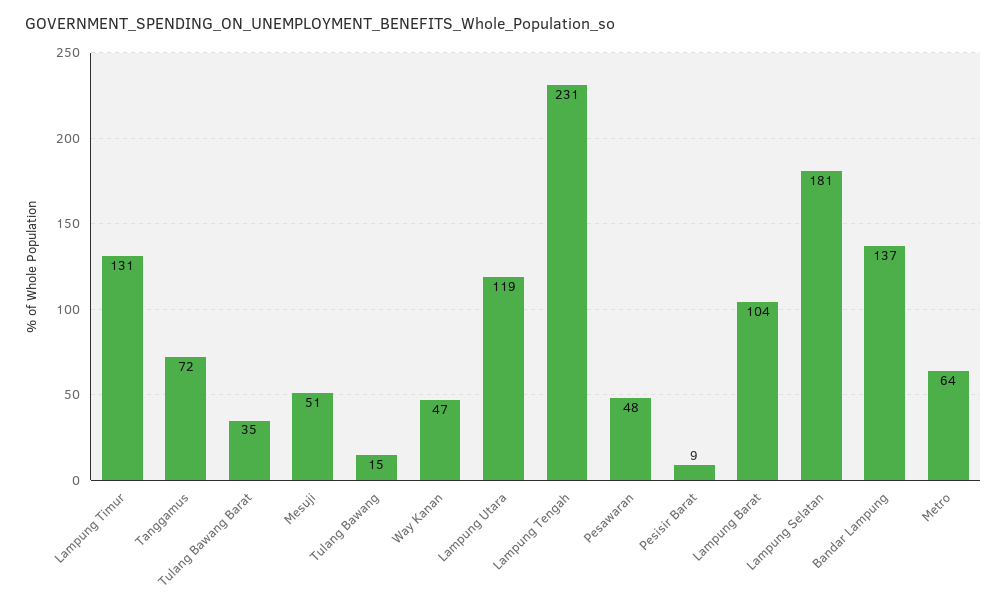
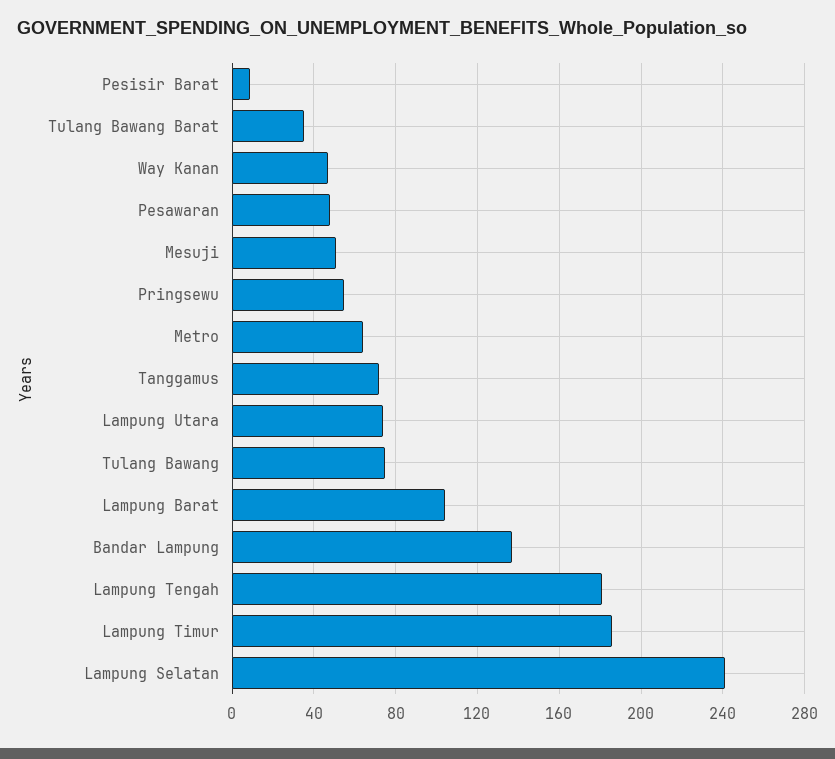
Lampung Timur: 131 -> 185
Tulang Bawang: 15 -> 75
Lampung Utara: 119 -> 75
Lampung Tengah: 231 -> 180
Lampung Selatan: 181 -> 240
Pringsewu: none -> 55

